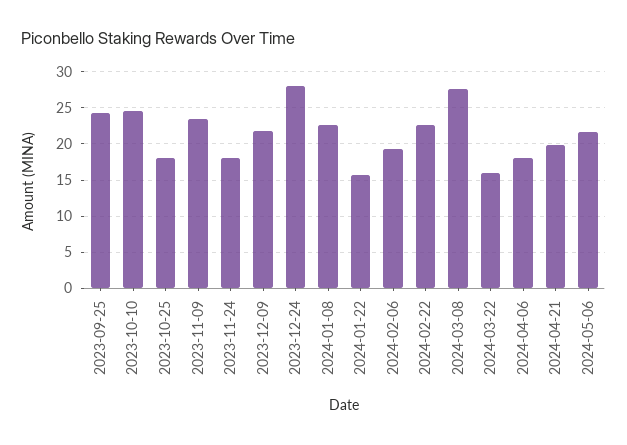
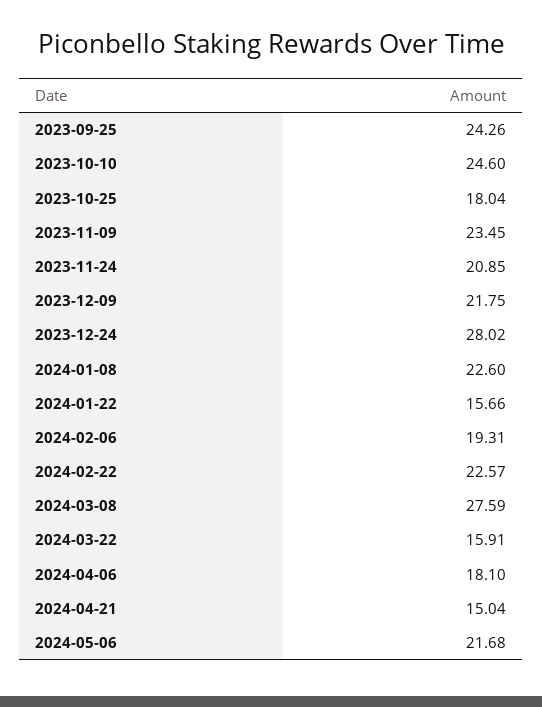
2023-11-24: 18 -> 20.85
2024-04-21: 20 -> 15.04

